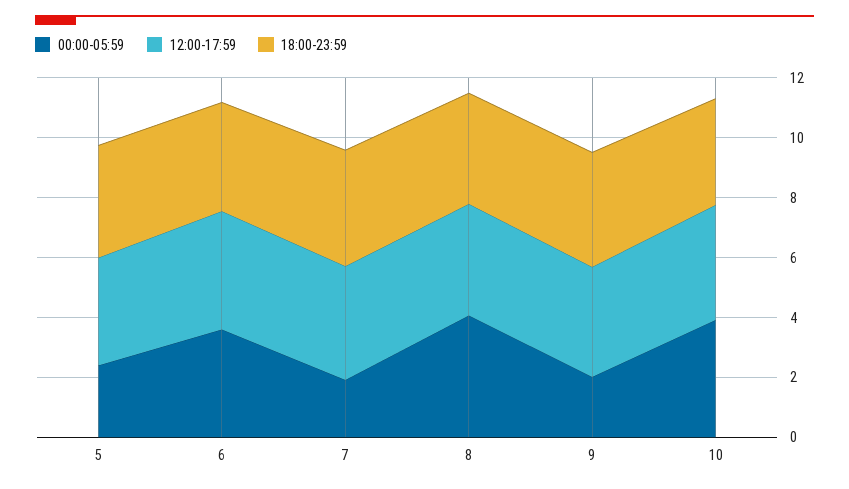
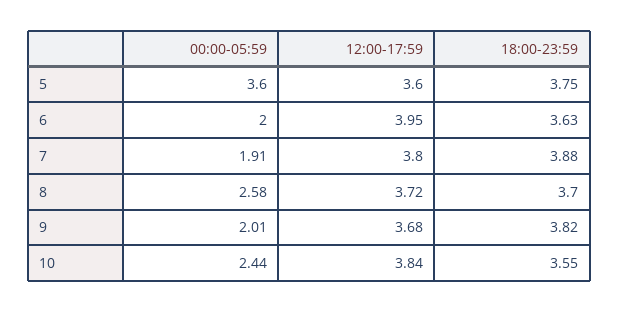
00:00-05:59, 5: 2.5 -> 3.6
00:00-05:59, 6: 3.5 -> 2
00:00-05:59, 8: 4 -> 2.58
00:00-05:59, 10: 4 -> 2.44

